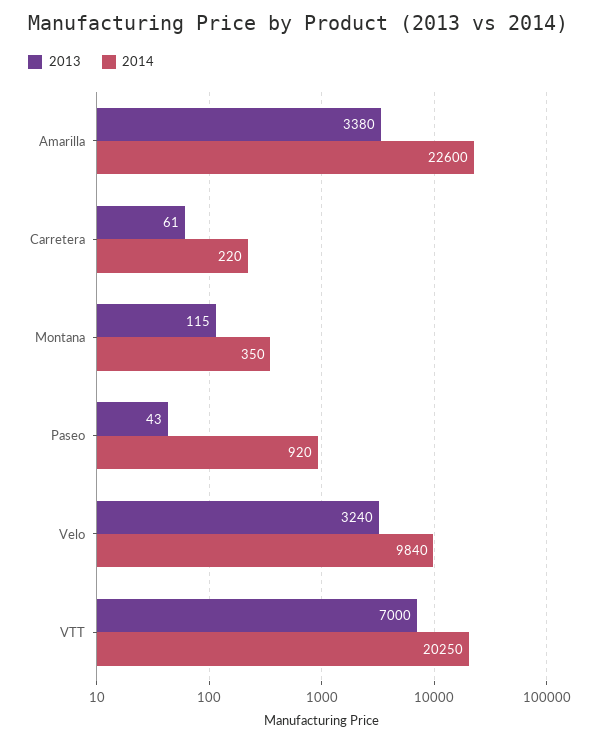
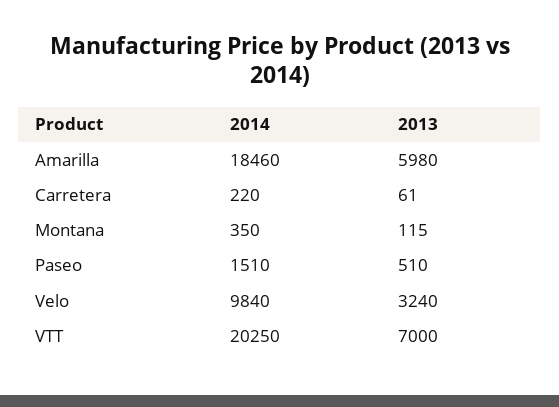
2013, Amarilla: 3380 -> 5980
2014, Amarilla: 22600 -> 18460
2013, Paseo: 43 -> 510
2014, Paseo: 920 -> 1510

